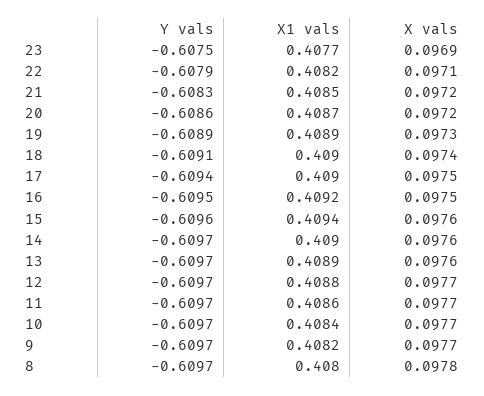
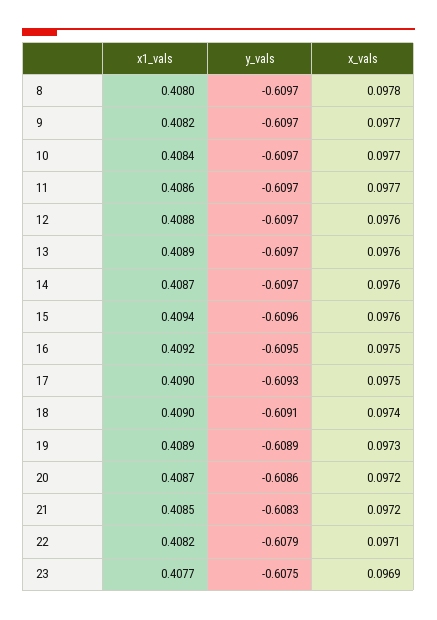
Y vals, 17: -0.6094 -> -0.6093
X1 vals, 14: 0.409 -> 0.4087
X vals, 12: 0.0977 -> 0.0976

